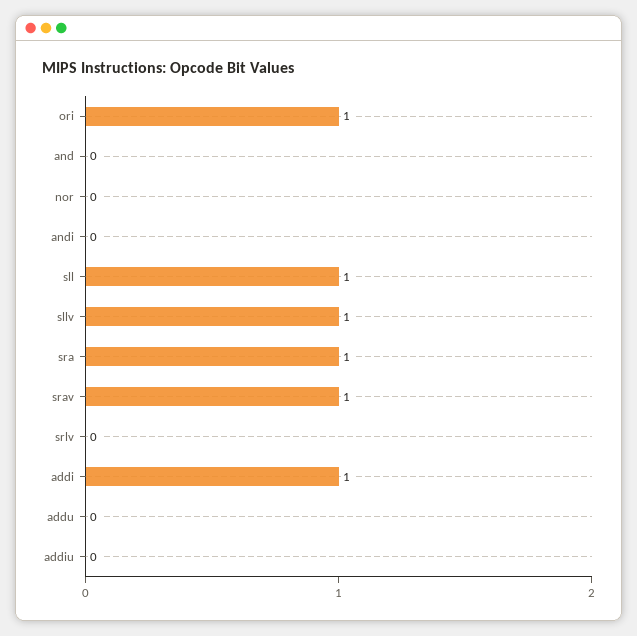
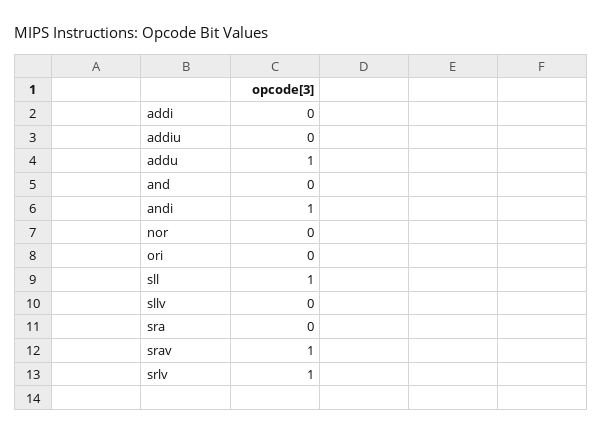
ori: 1 -> 0
andi: 0 -> 1
sllv: 1 -> 0
sra: 1 -> 0
srlv: 0 -> 1
addi: 1 -> 0
addu: 0 -> 1

